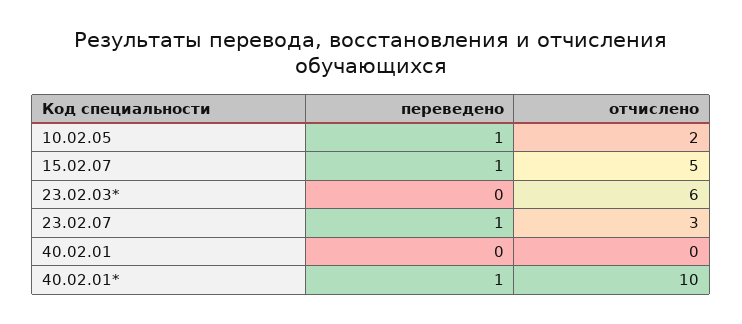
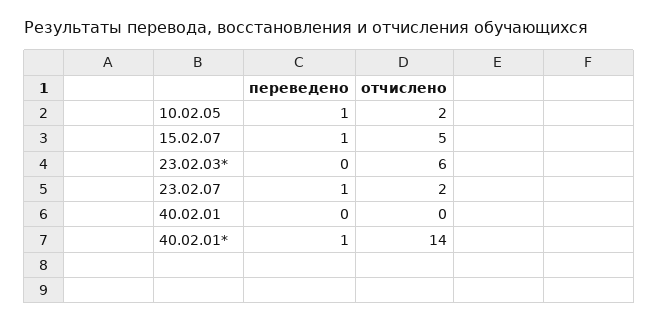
отчислено, 23.02.07: 3 -> 2
отчислено, 40.02.01*: 10 -> 14

